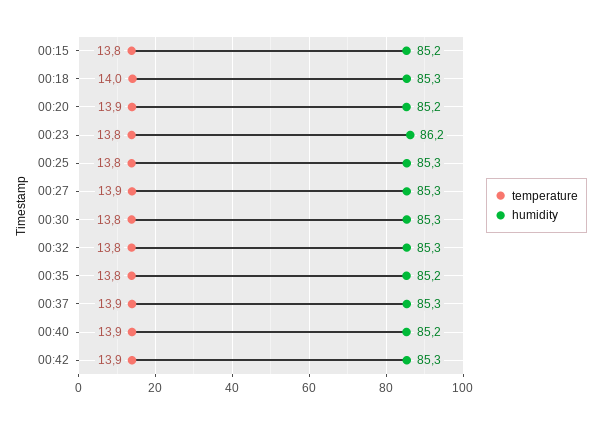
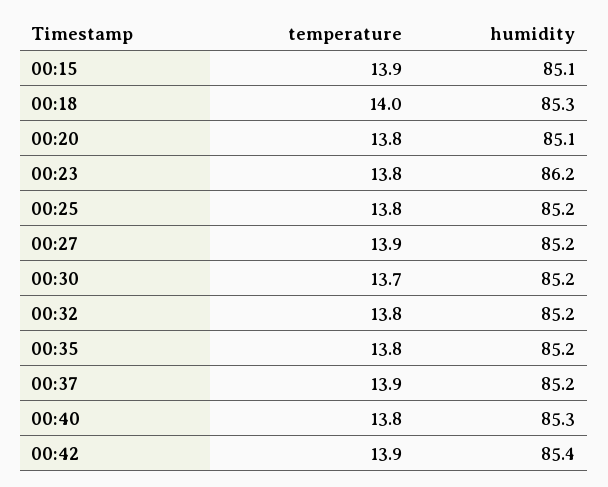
temperature, 00:15: 13.8 -> 13.9
humidity, 00:15: 85.2 -> 85.1
temperature, 00:20: 13.9 -> 13.8
humidity, 00:20: 85.2 -> 85.1
humidity, 00:25: 85.3 -> 85.2
humidity, 00:27: 85.3 -> 85.2
temperature, 00:30: 13.8 -> 13.7
humidity, 00:30: 85.3 -> 85.2
humidity, 00:32: 85.3 -> 85.2
humidity, 00:37: 85.3 -> 85.2
temperature, 00:40: 13.9 -> 13.8
humidity, 00:40: 85.2 -> 85.3
humidity, 00:42: 85.3 -> 85.4

